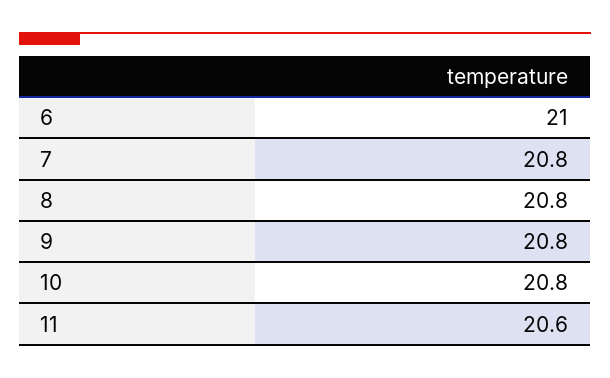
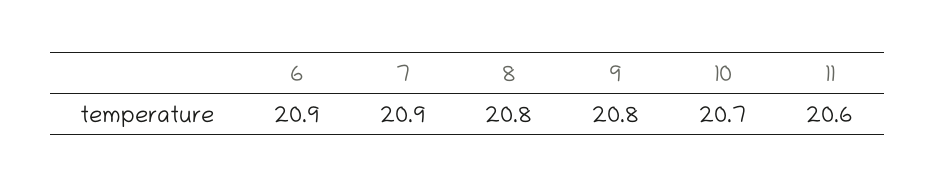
6: 21 -> 20.9
7: 20.8 -> 20.9
10: 20.8 -> 20.7

